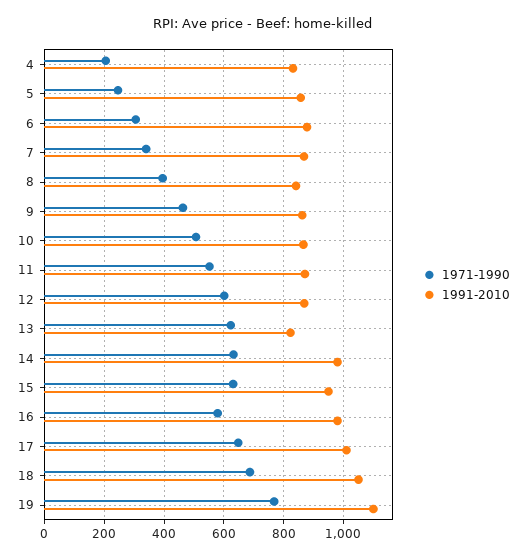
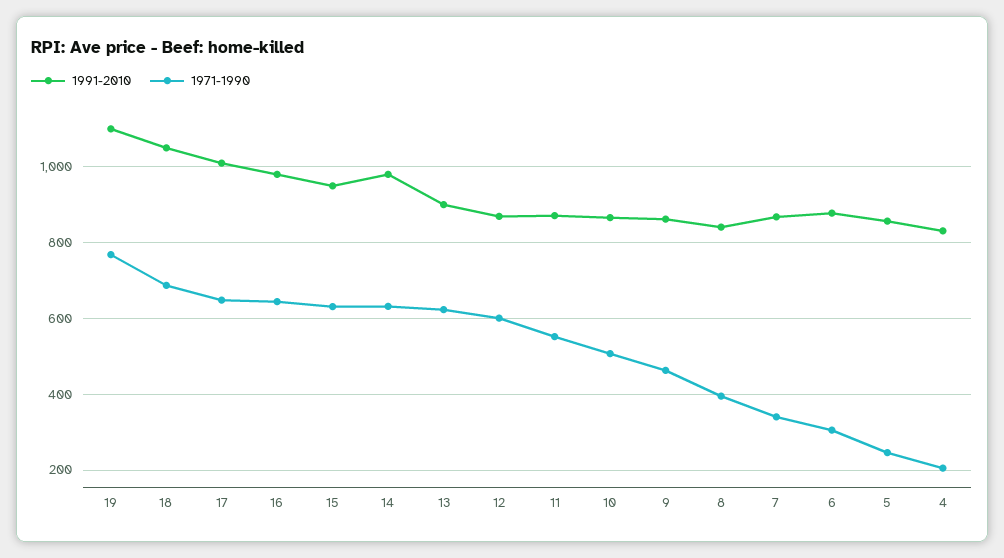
1991-2010, 13: 825 -> 900
1971-1990, 16: 575 -> 640

